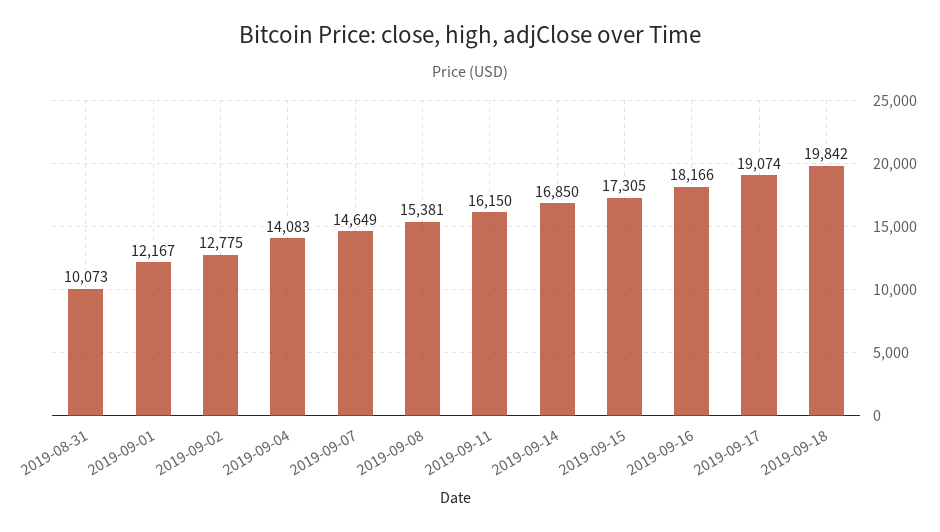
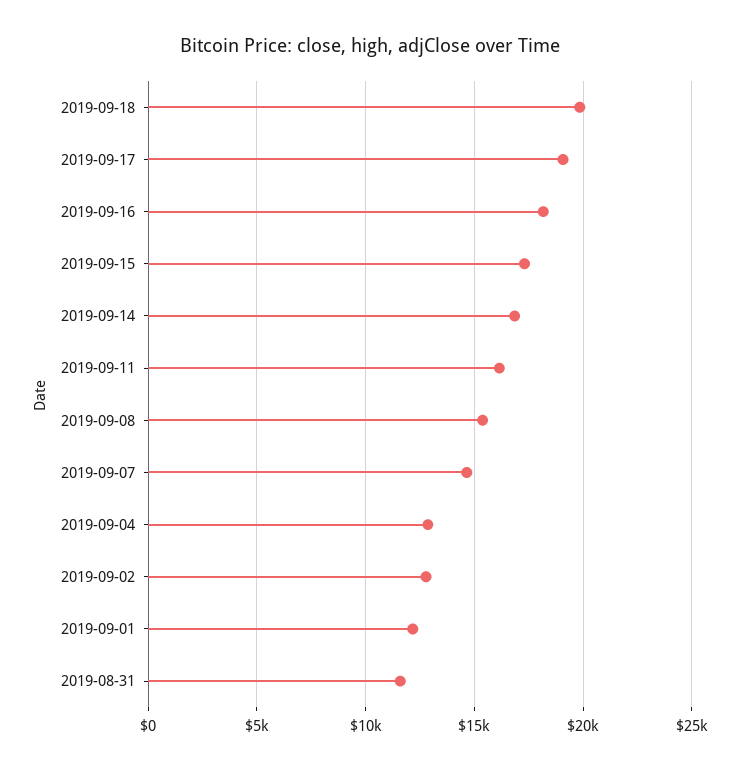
2019-08-31: 10073 -> 11500
2019-09-04: 14083 -> 13000

